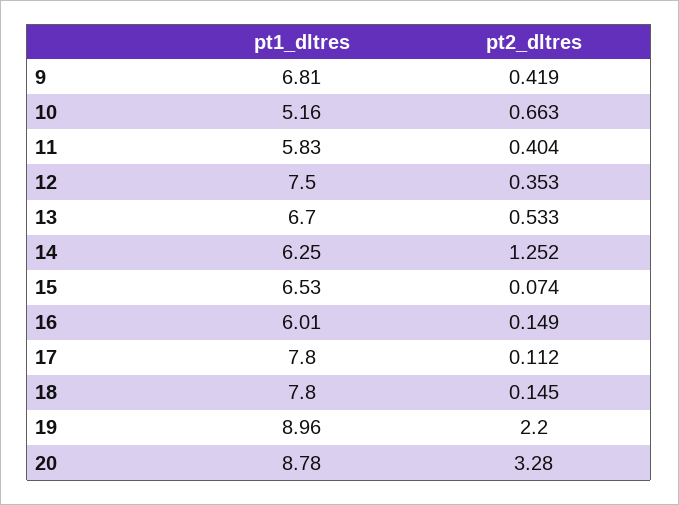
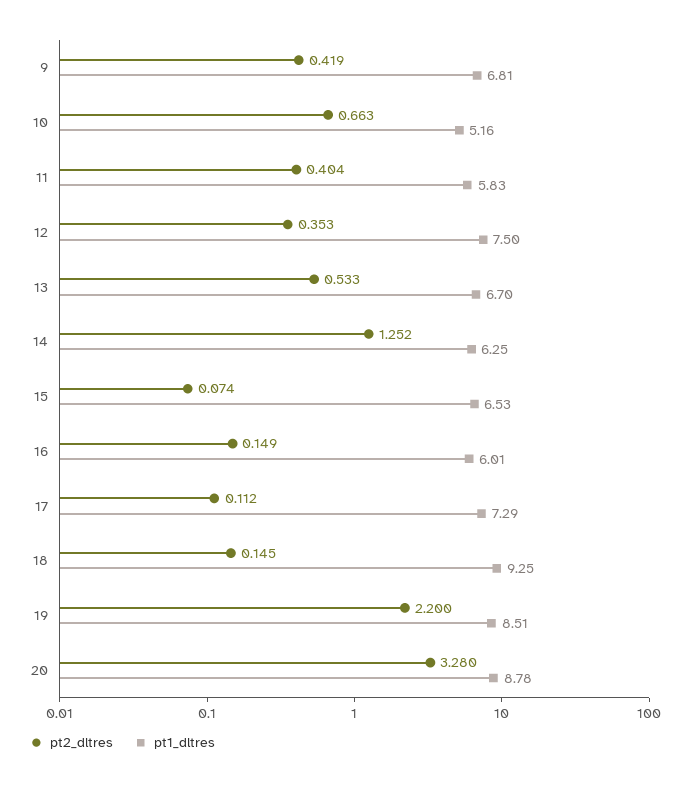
pt1_dltres, 17: 7.8 -> 7.29
pt1_dltres, 18: 7.8 -> 9.25
pt1_dltres, 19: 8.96 -> 8.51

